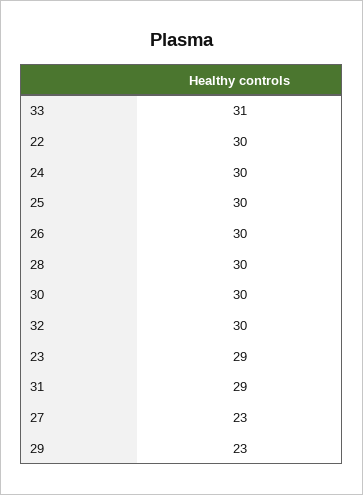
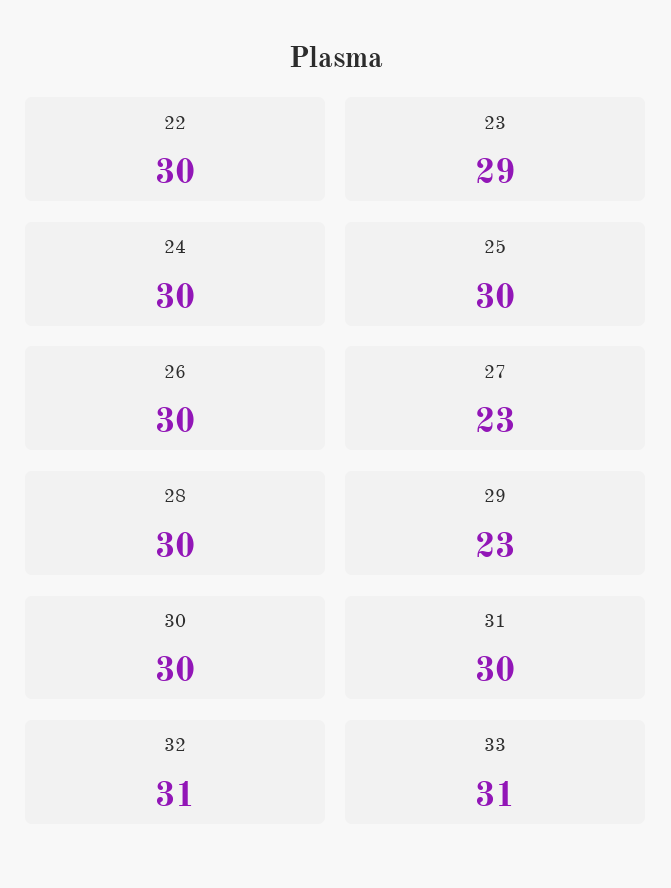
32: 30 -> 31
31: 29 -> 30

